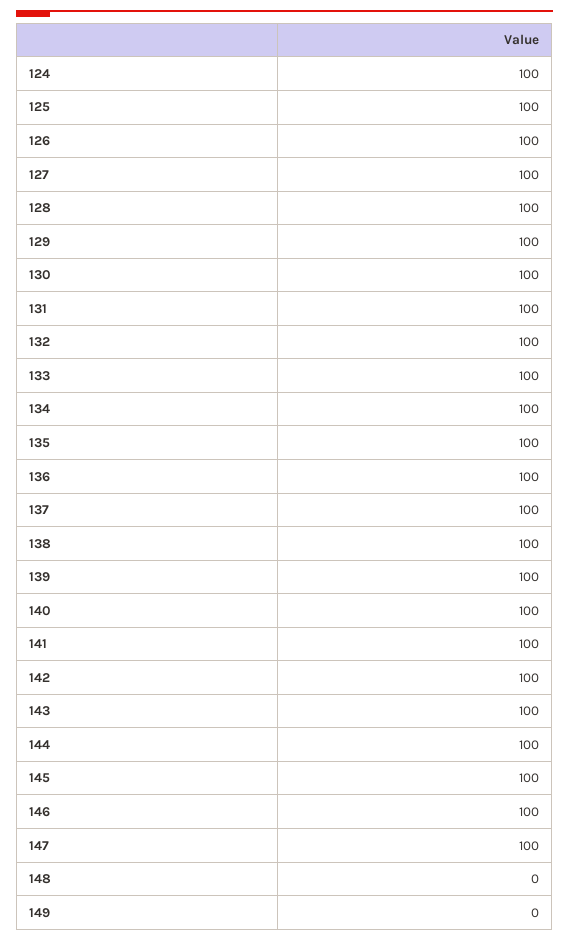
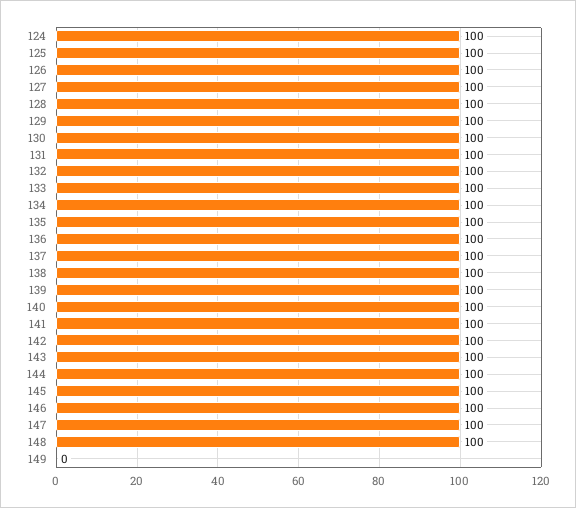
148: 0 -> 100

